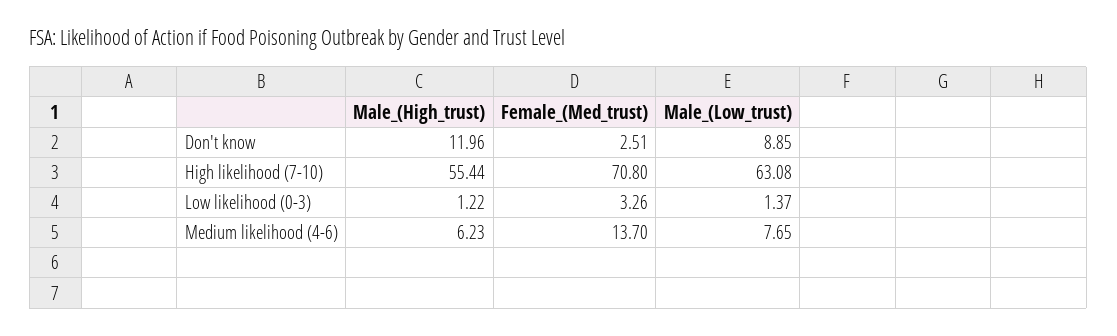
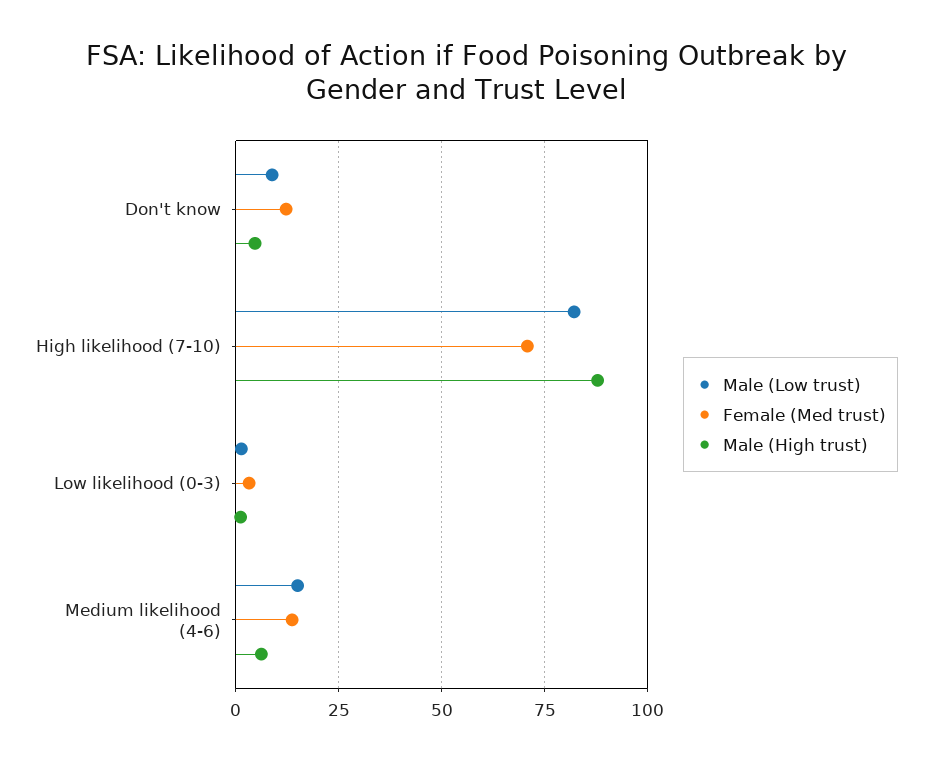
Male_(High_trust), Don't know: 11.96 -> 5
Female_(Med_trust), Don't know: 2.51 -> 12.5
Male_(High_trust), High likelihood (7-10): 55.44 -> 87.5
Male_(Low_trust), High likelihood (7-10): 63.08 -> 82.5
Male_(Low_trust), Medium likelihood (4-6): 7.65 -> 15

